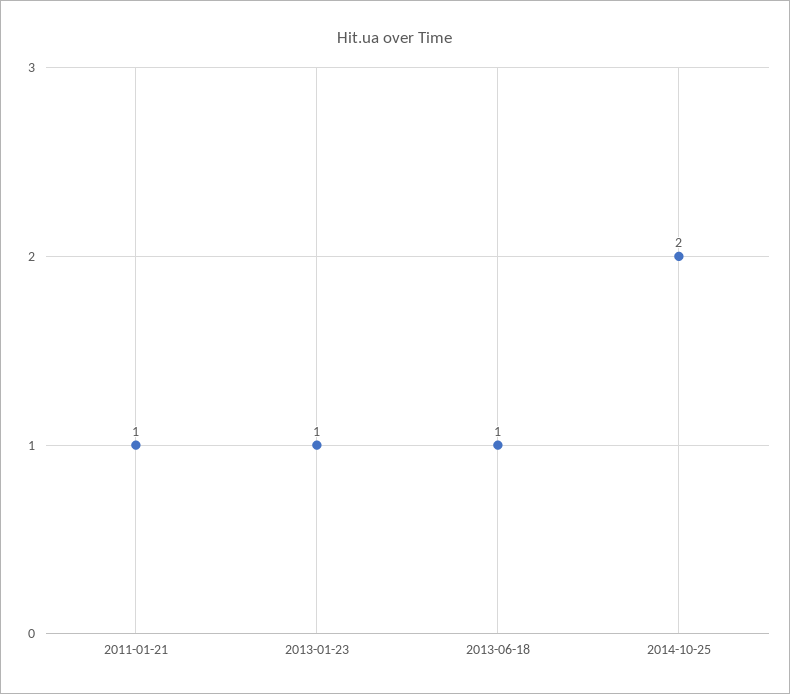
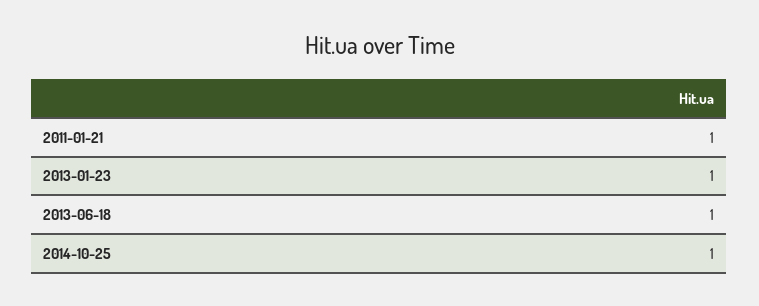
2014-10-25: 2 -> 1

